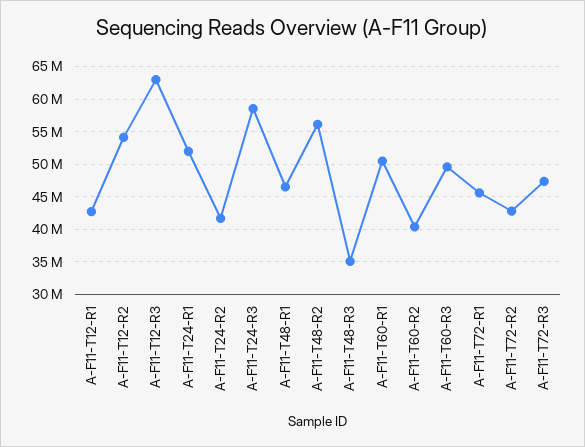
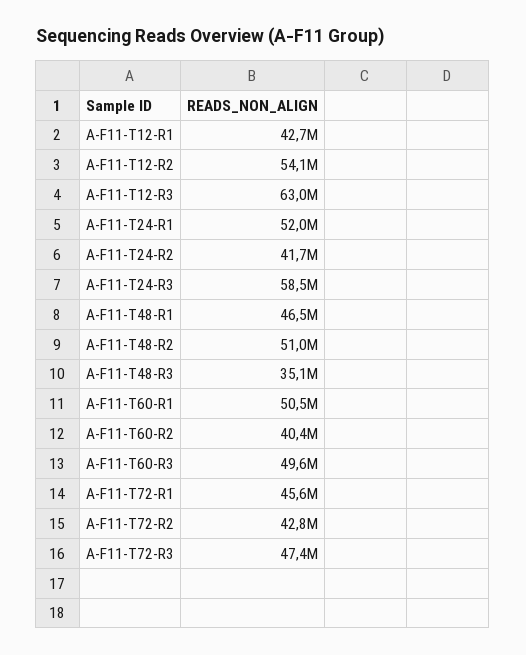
A-F11-T48-R2: 56000000 -> 51000000

